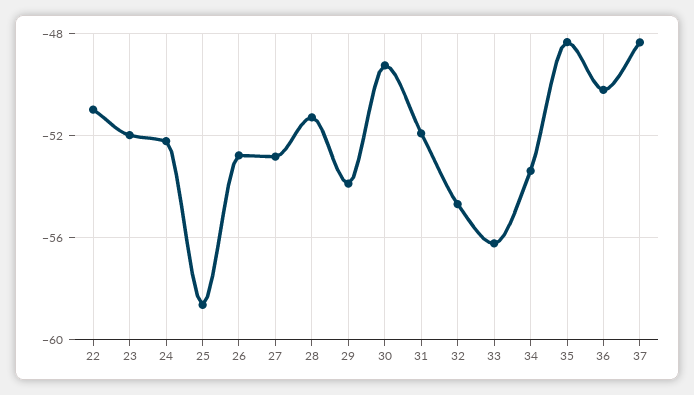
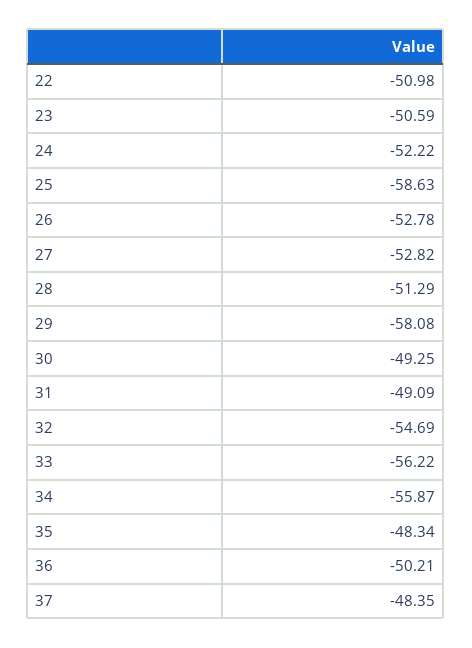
23: -52 -> -50.59
29: -54 -> -58.08
31: -52 -> -49.09
34: -53.5 -> -55.87

